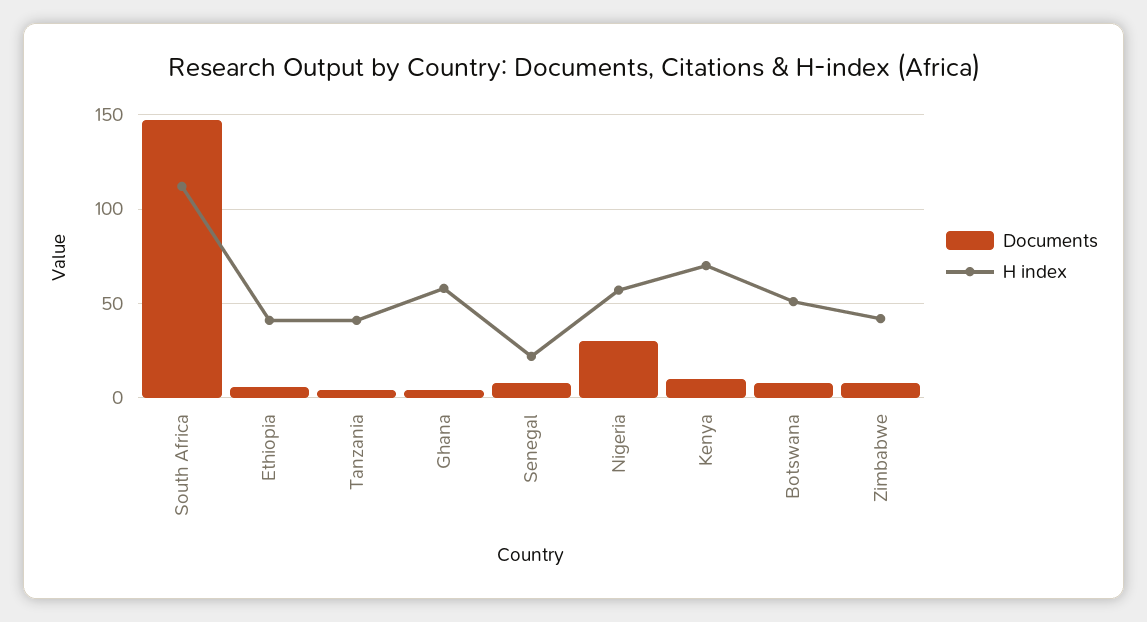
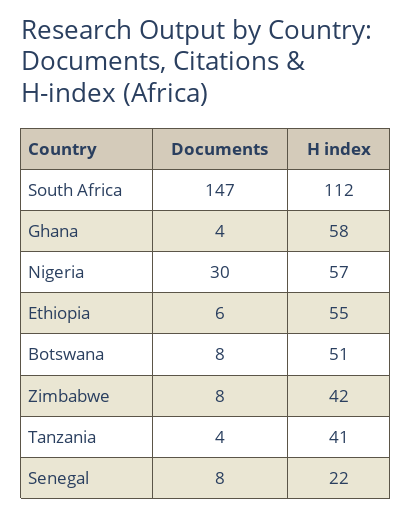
H index, Ethiopia: 40 -> 55
Documents, Kenya: 10 -> none
H index, Kenya: 70 -> none

